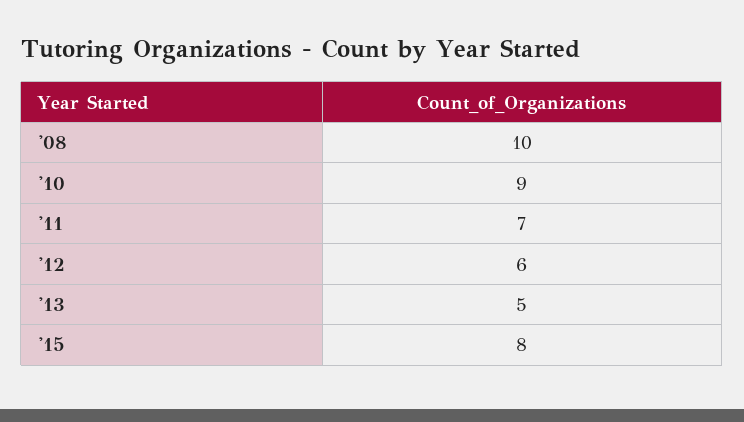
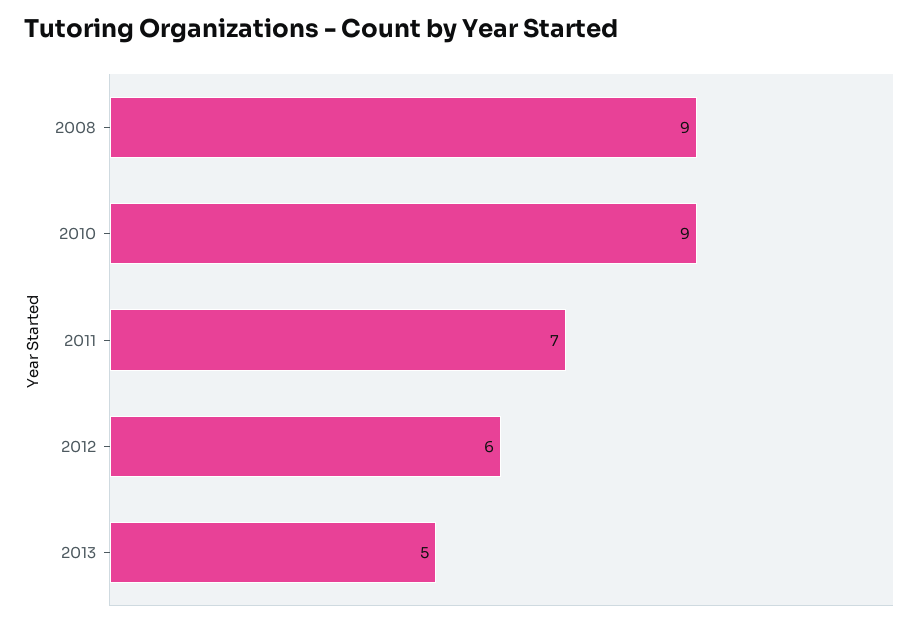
'08: 10 -> 9
'15: 8 -> none

